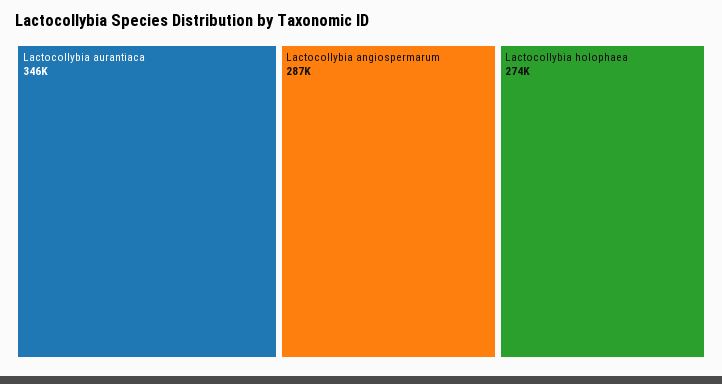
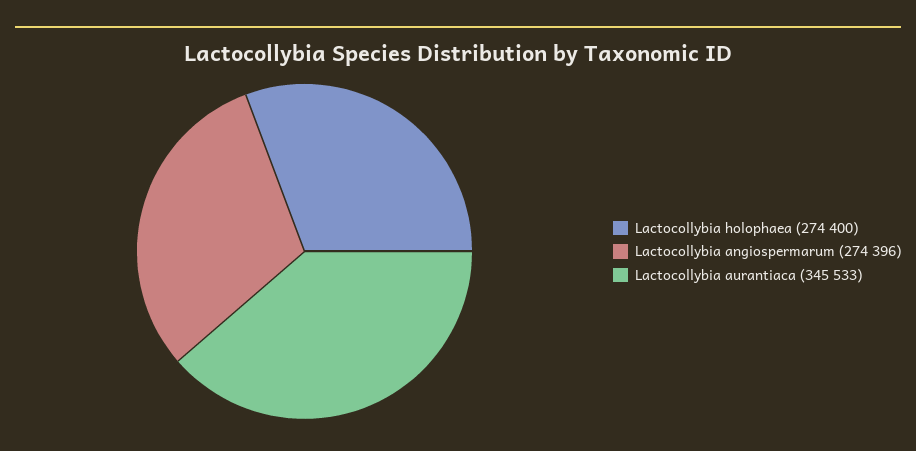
Lactocollybia angiospermarum: 287000 -> 274396

